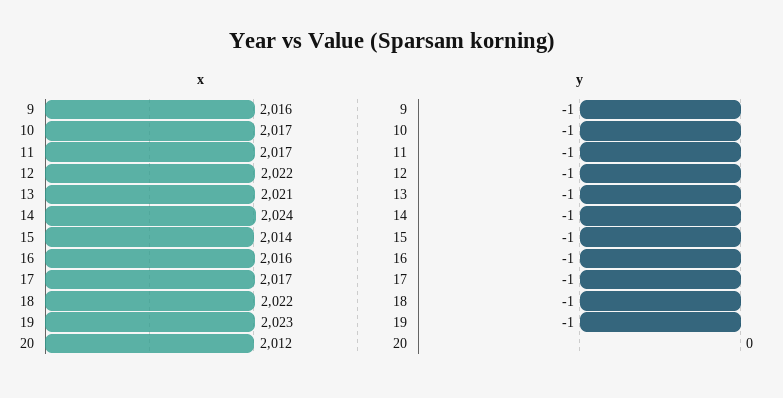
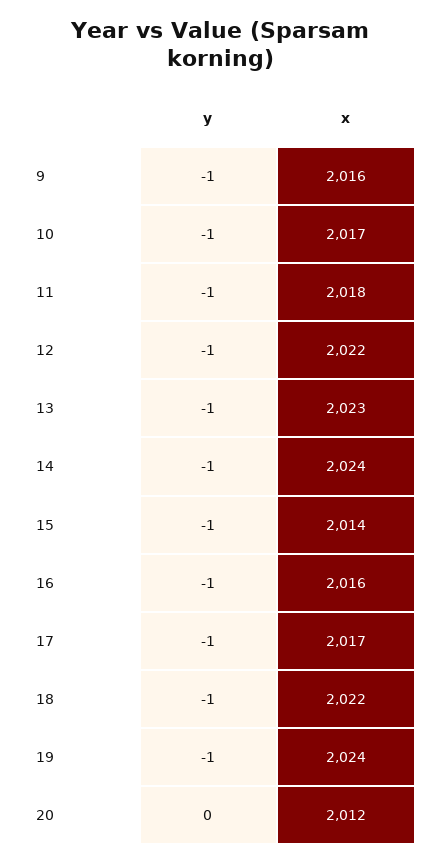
x, 11: 2017 -> 2018
x, 13: 2021 -> 2023
x, 19: 2023 -> 2024

